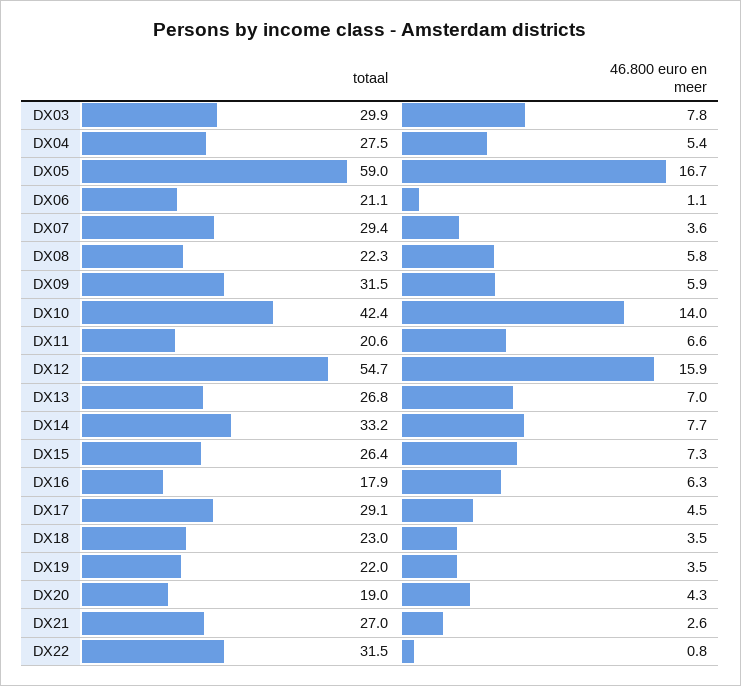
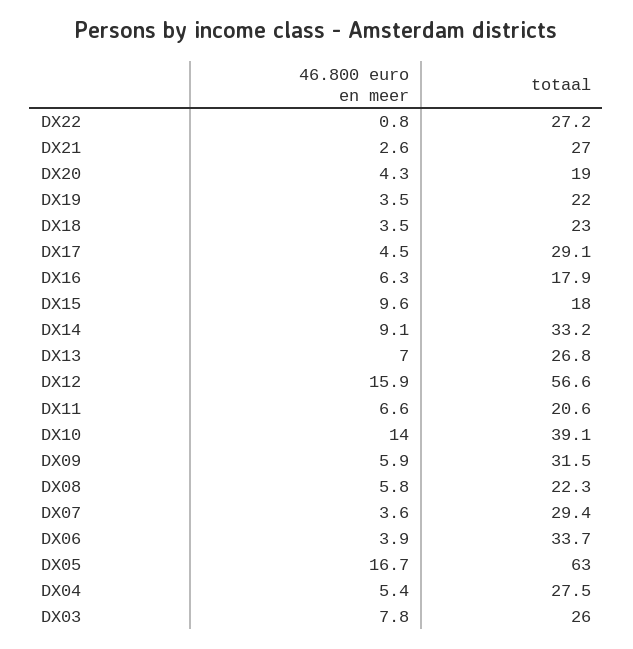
totaal, DX03: 29.9 -> 26
totaal, DX05: 59 -> 63
totaal, DX06: 21.1 -> 33.7
46.800 euro en meer, DX06: 1.1 -> 3.9
totaal, DX10: 42.4 -> 39.1
totaal, DX12: 54.7 -> 56.6
46.800 euro en meer, DX14: 7.7 -> 9.1
totaal, DX15: 26.4 -> 18
46.800 euro en meer, DX15: 7.3 -> 9.6
totaal, DX22: 31.5 -> 27.2

